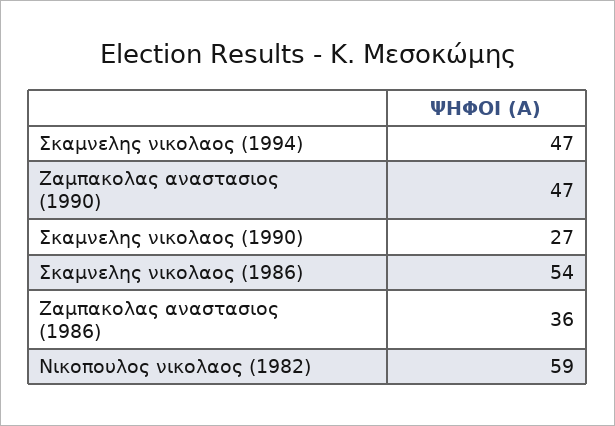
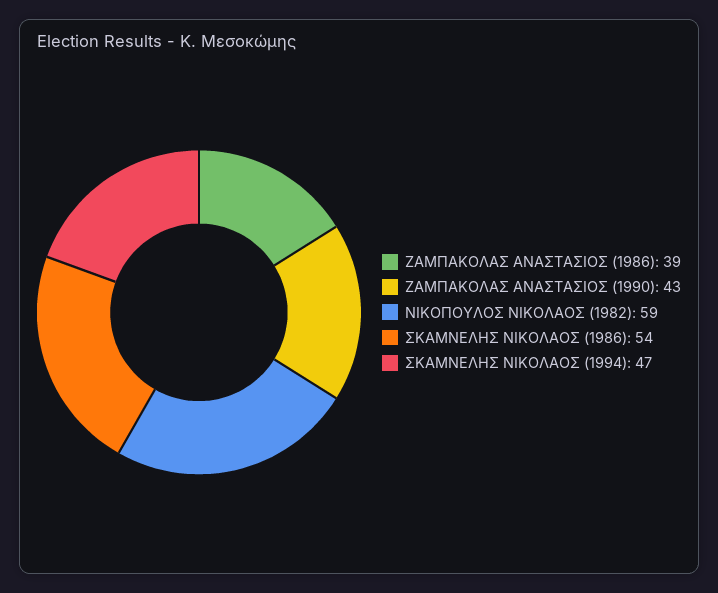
Ζαμπακολας αναστασιος (1990): 47 -> 43
Σκαμνελης νικολαος (1990): 27 -> none
Ζαμπακολας αναστασιος (1986): 36 -> 39

